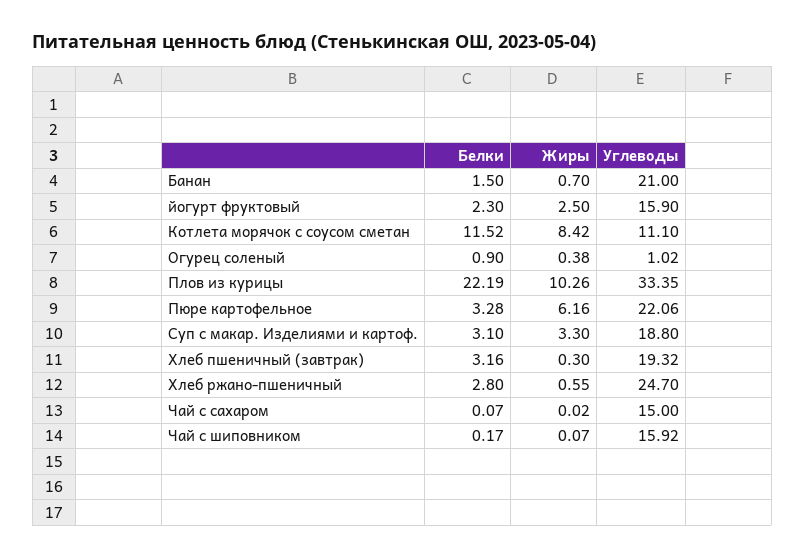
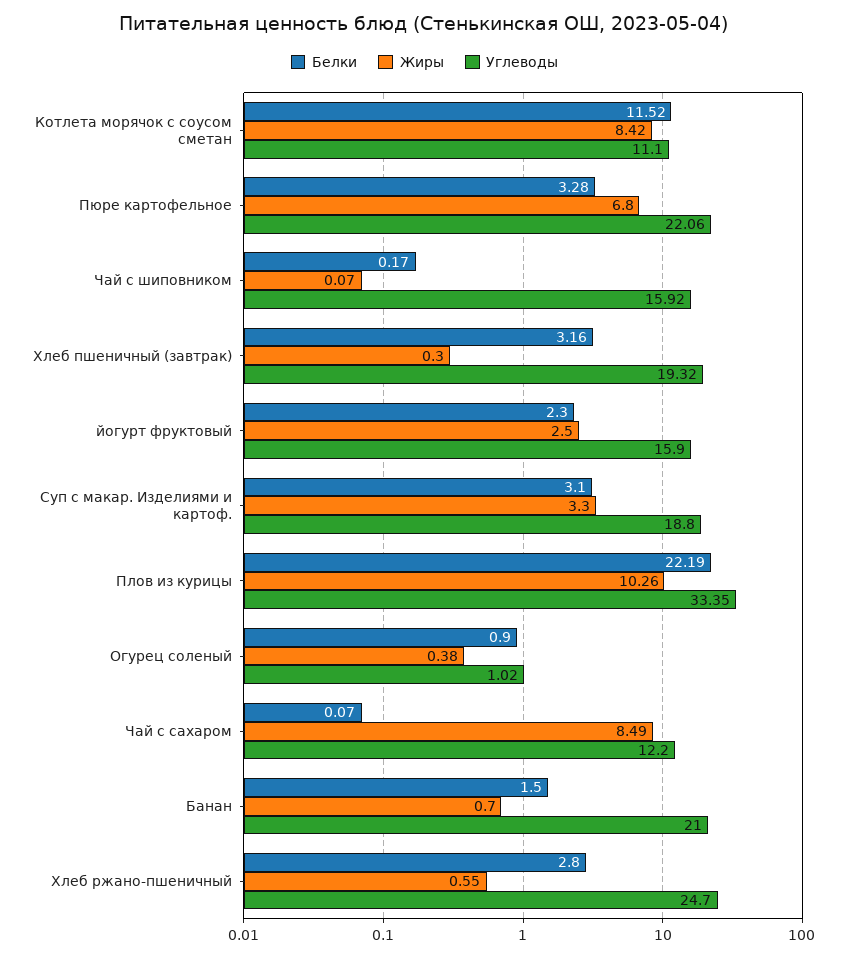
Жиры, Пюре картофельное: 6.16 -> 6.8
Жиры, Чай с сахаром: 0.02 -> 8.49
Углеводы, Чай с сахаром: 15 -> 12.2

